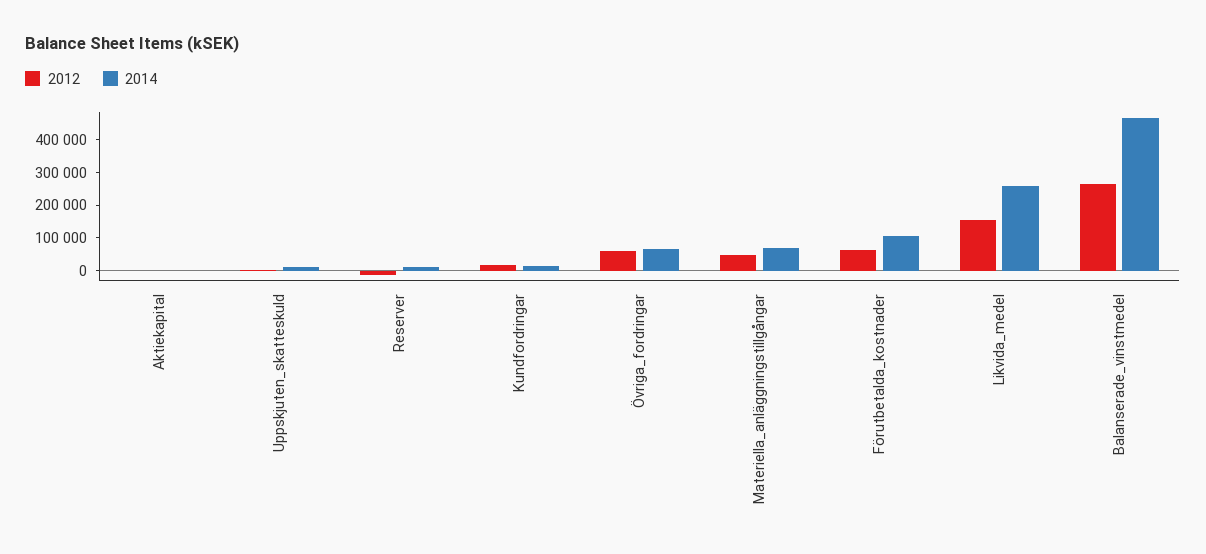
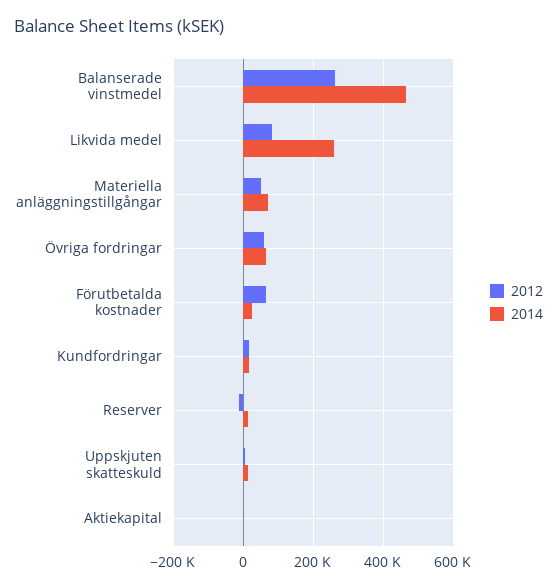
2014, Förutbetalda_kostnader: 100000 -> 20000
2012, Likvida_medel: 150000 -> 80000

